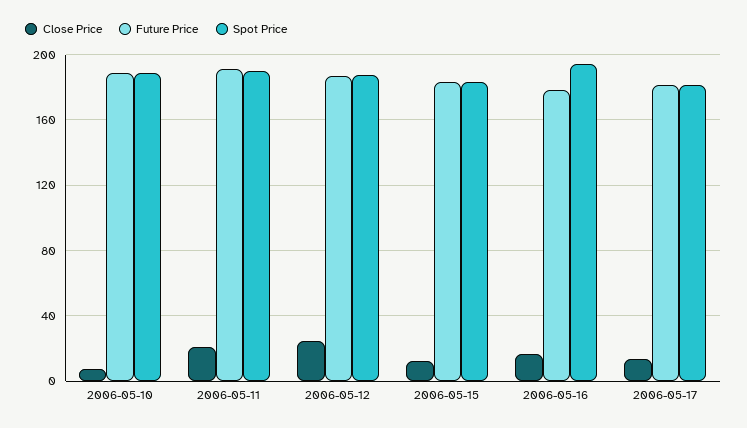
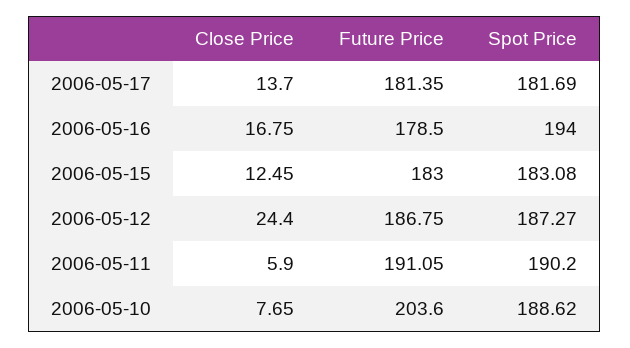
Future Price, 2006-05-10: 190 -> 203.6
Close Price, 2006-05-11: 20 -> 5.9

